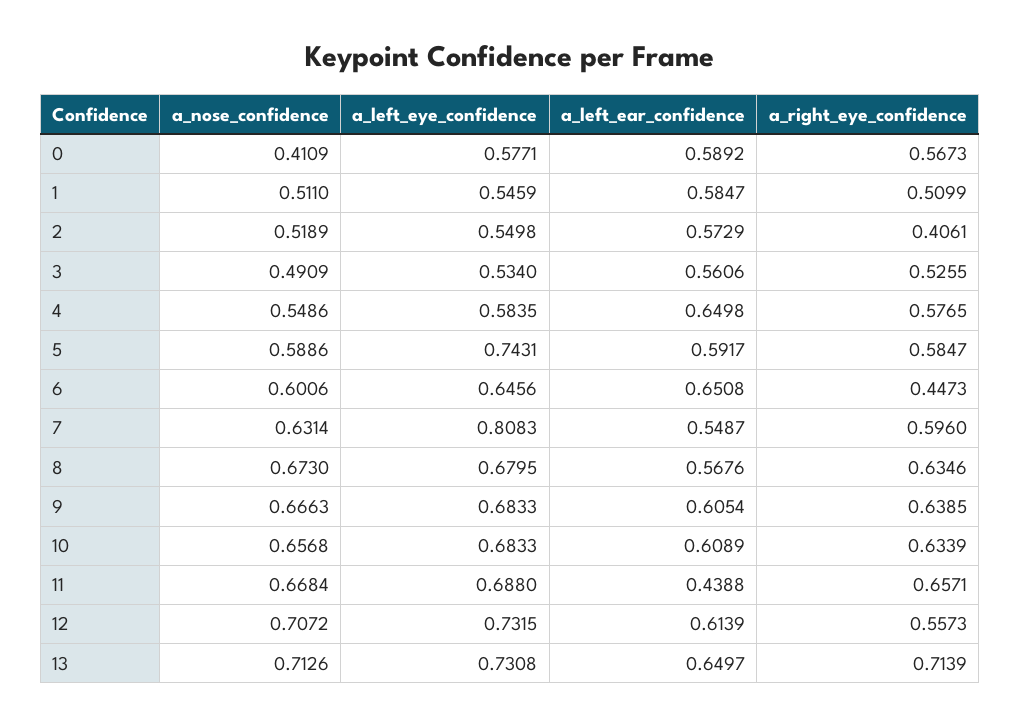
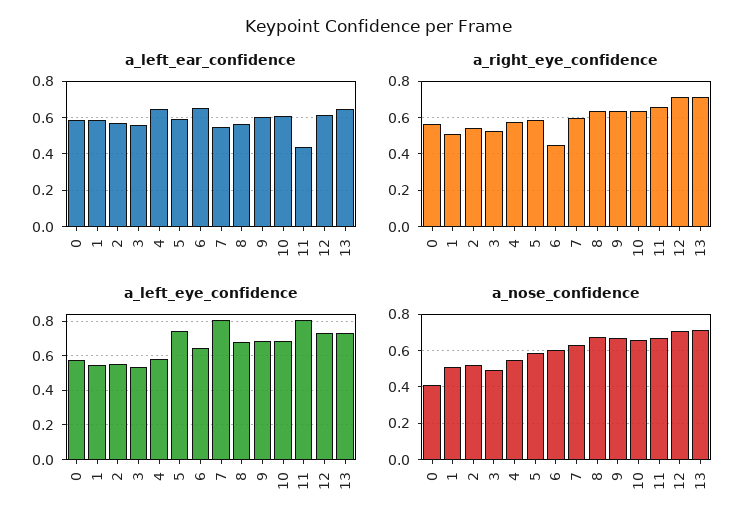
a_right_eye_confidence, 2: 0.4061 -> 0.55
a_left_eye_confidence, 11: 0.688 -> 0.8
a_right_eye_confidence, 12: 0.5573 -> 0.7

